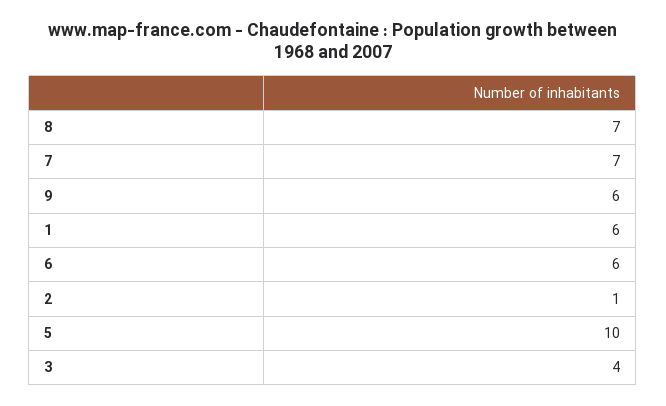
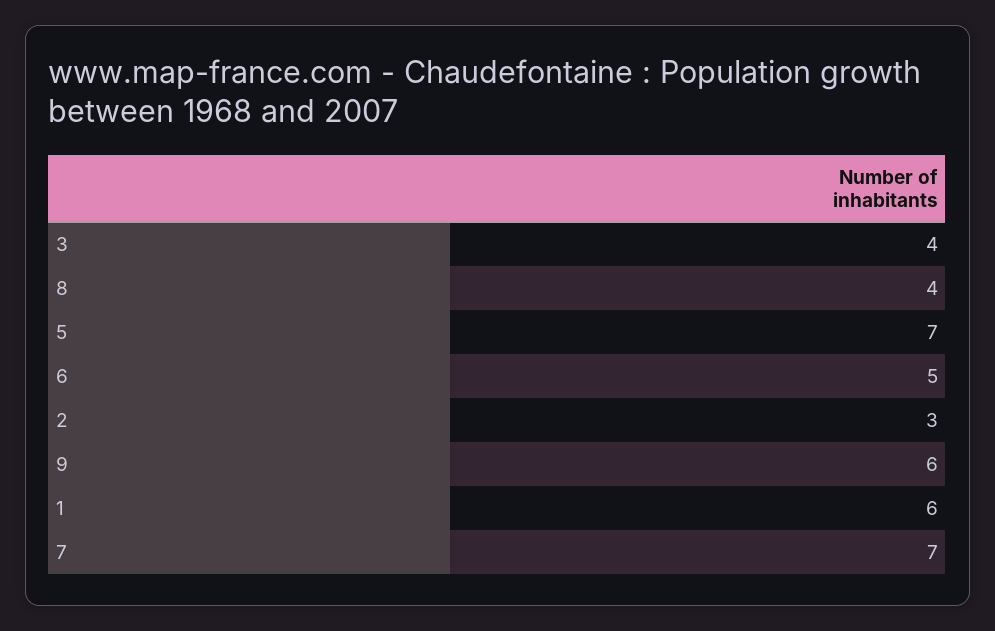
8: 7 -> 4
6: 6 -> 5
2: 1 -> 3
5: 10 -> 7

